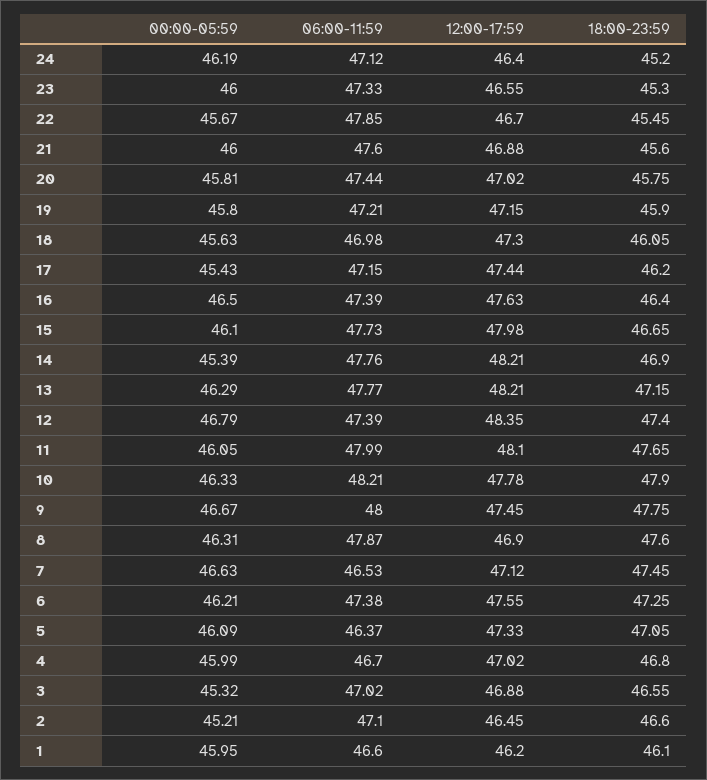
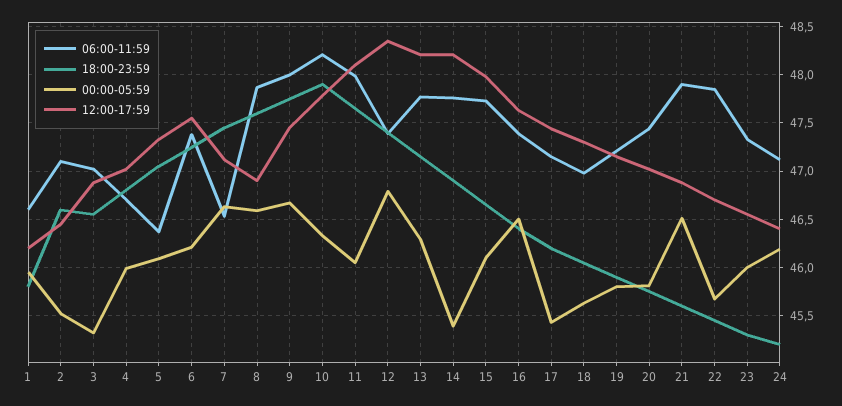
00:00-05:59, 21: 46 -> 46.5
06:00-11:59, 21: 47.6 -> 47.9
00:00-05:59, 8: 46.31 -> 46.6
00:00-05:59, 2: 45.21 -> 45.5
18:00-23:59, 1: 46.1 -> 45.8

